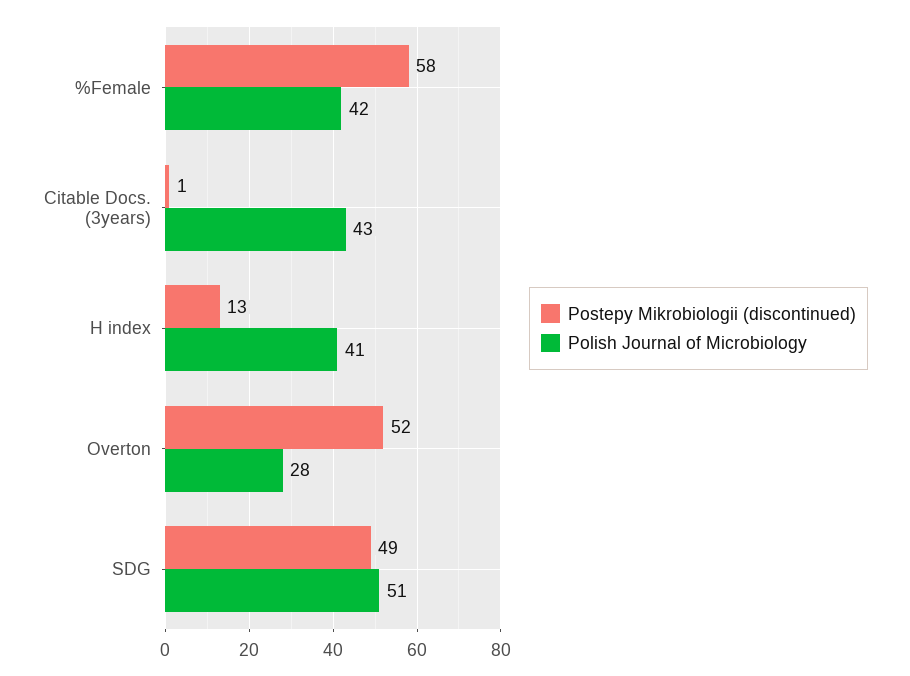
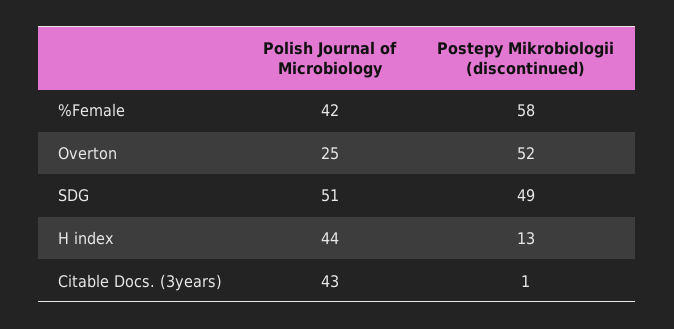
Polish Journal of Microbiology, H index: 41 -> 44
Polish Journal of Microbiology, Overton: 28 -> 25

